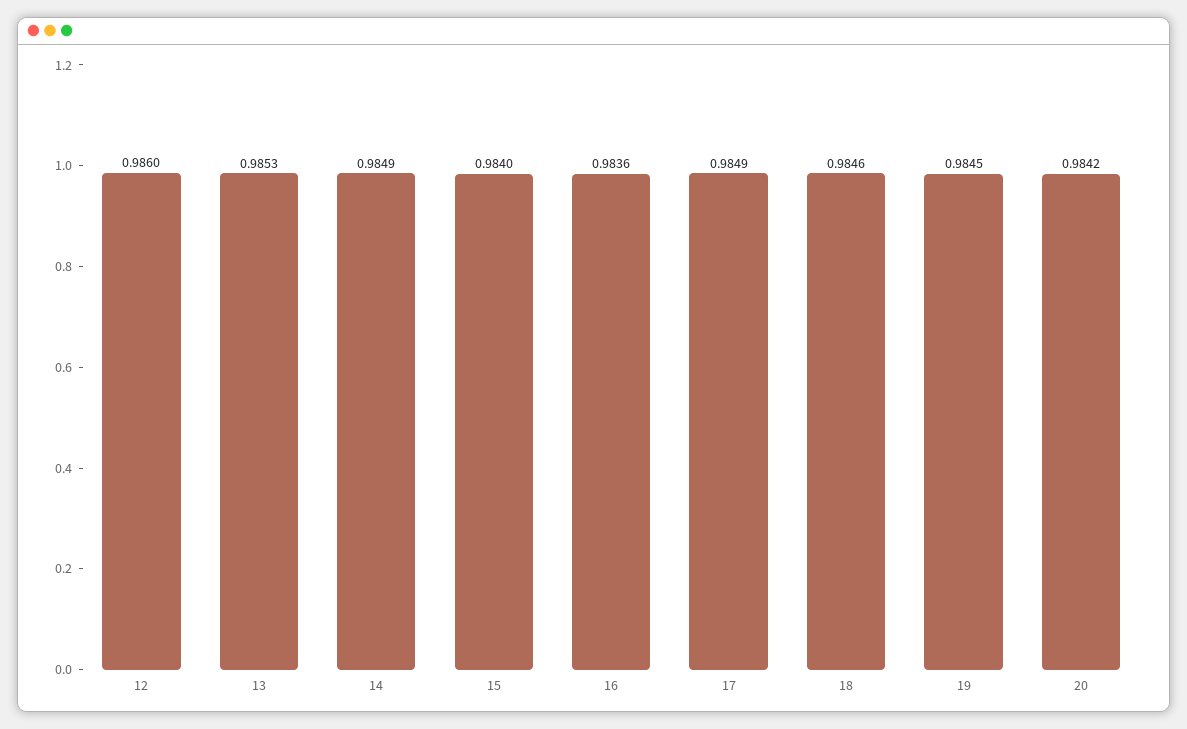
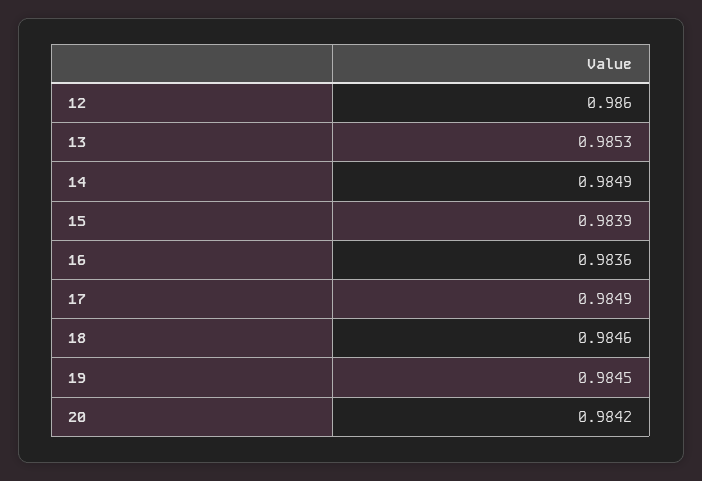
15: 0.984 -> 0.9839

